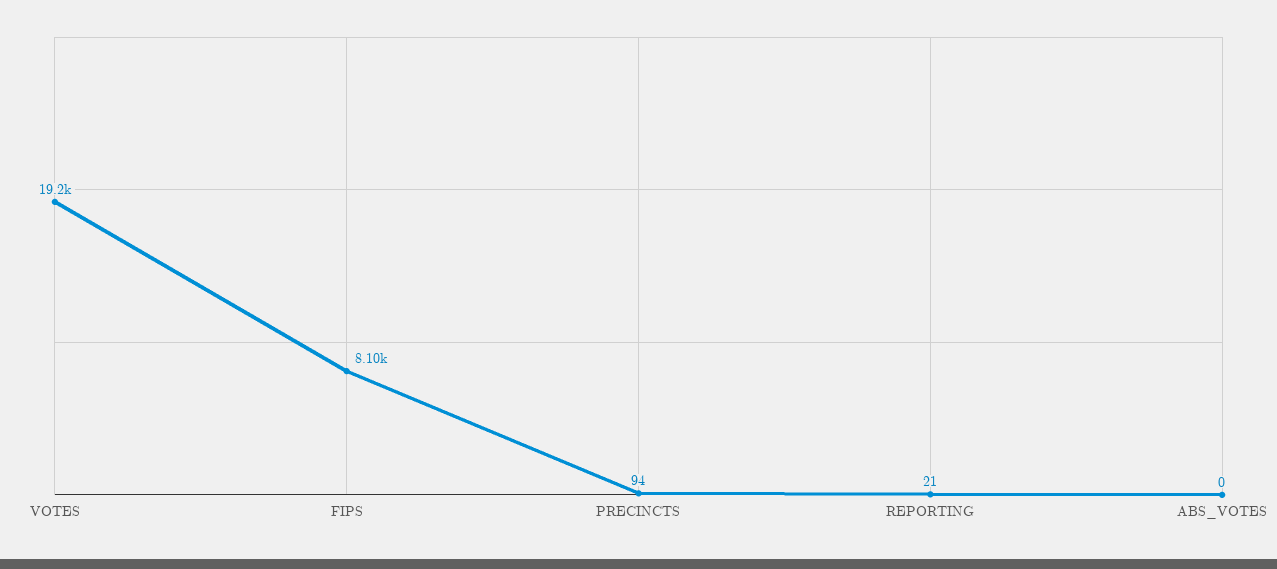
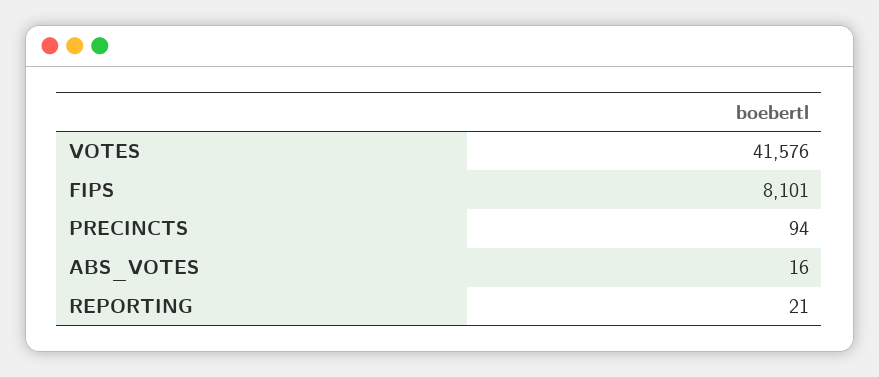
VOTES: 19200 -> 41576
ABS_VOTES: 0 -> 16

